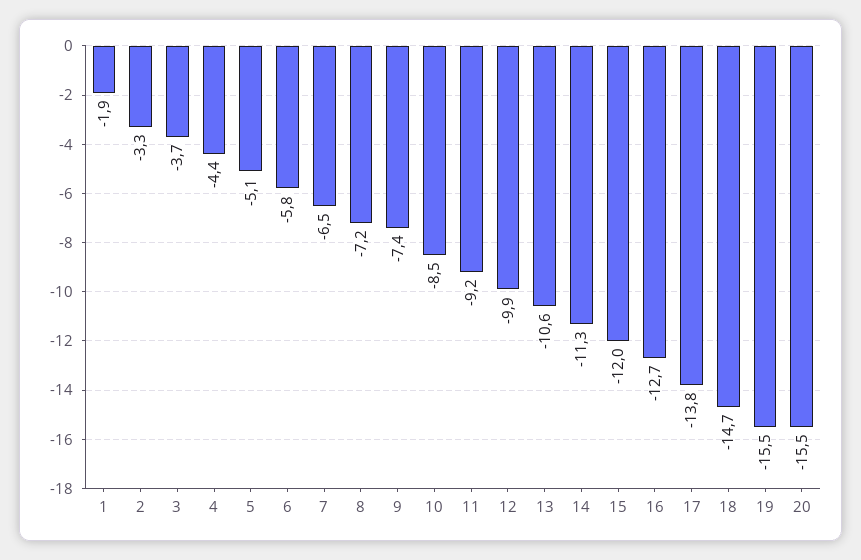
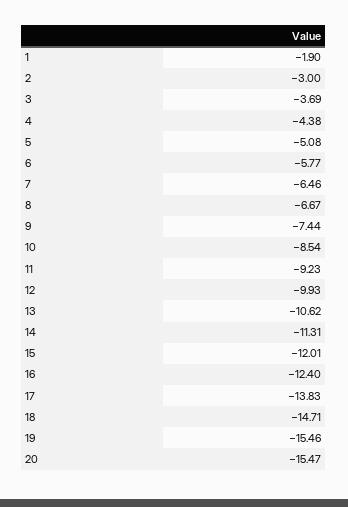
2: -3.3 -> -3
8: -7.2 -> -6.67
16: -12.7 -> -12.4

